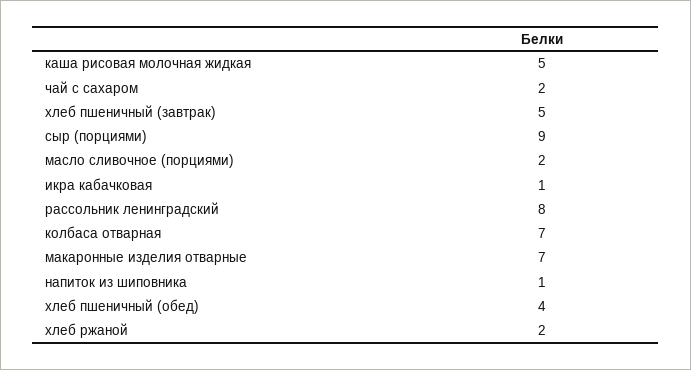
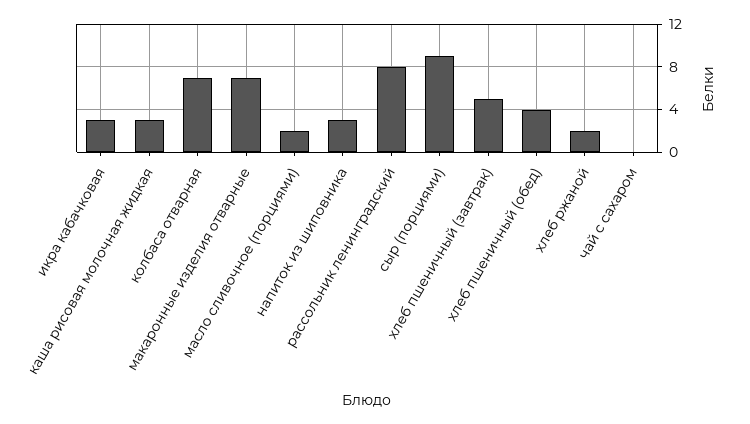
каша рисовая молочная жидкая: 5 -> 3
чай с сахаром: 2 -> 0
икра кабачковая: 1 -> 3
напиток из шиповника: 1 -> 3

